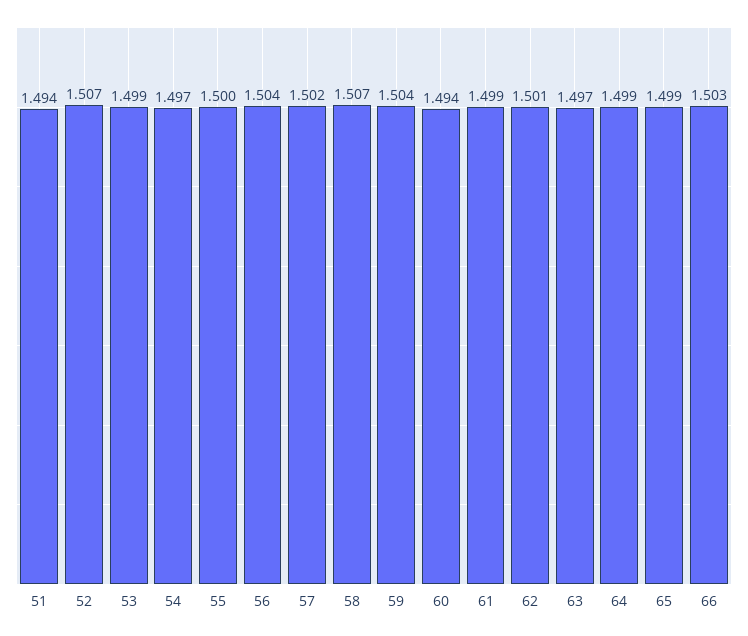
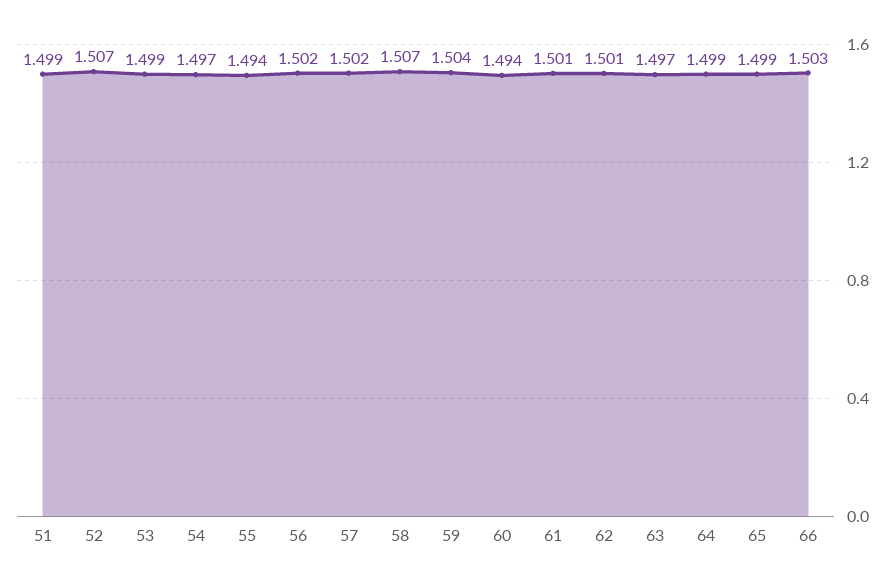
51: 1.494 -> 1.499
55: 1.5 -> 1.494
56: 1.504 -> 1.502
61: 1.499 -> 1.501

